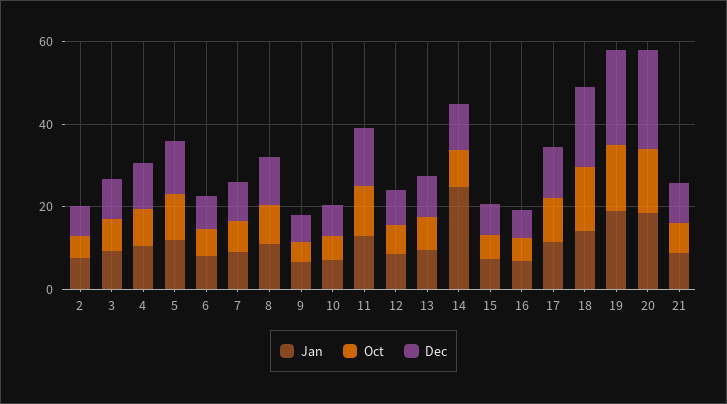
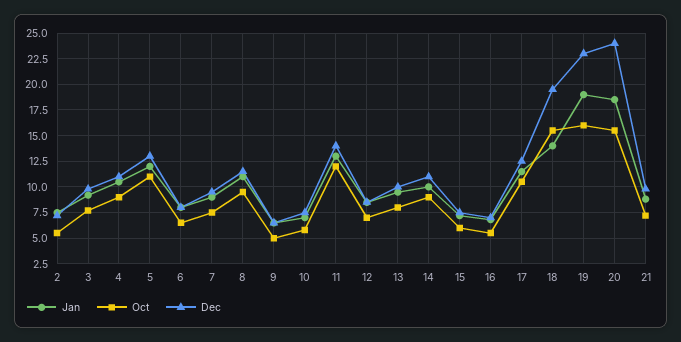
Jan, 14: 25 -> 10

